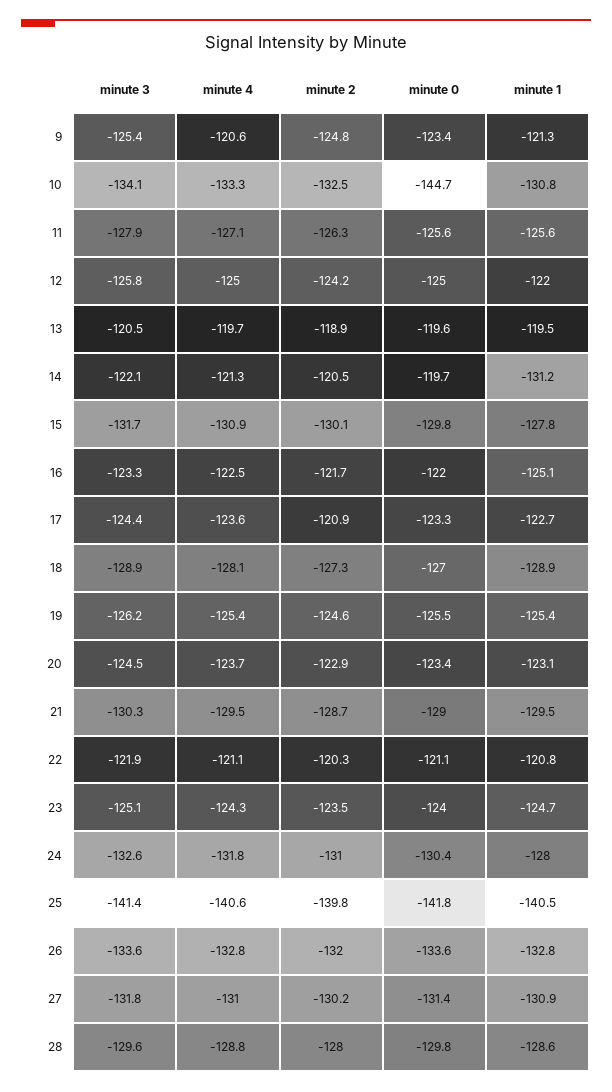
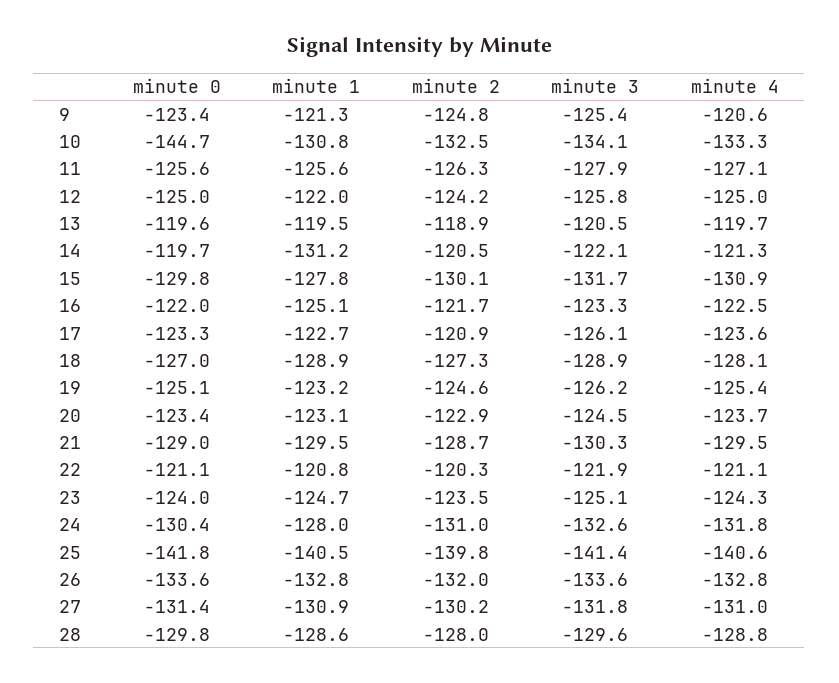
minute 3, 17: -124.4 -> -126.1
minute 0, 19: -125.5 -> -125.1
minute 1, 19: -125.4 -> -123.2

